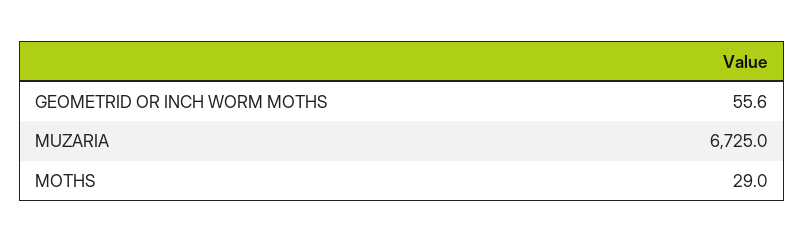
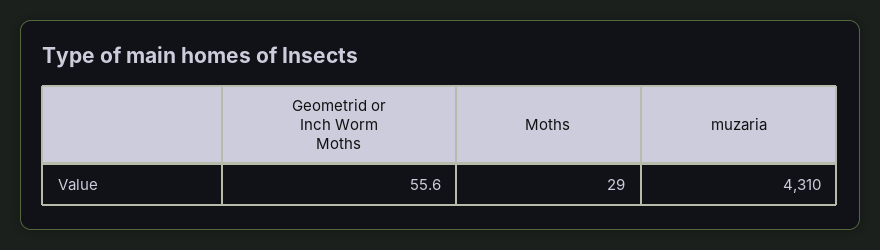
MUZARIA: 6725 -> 4310

